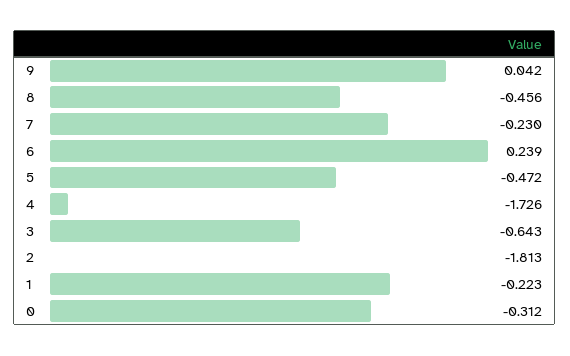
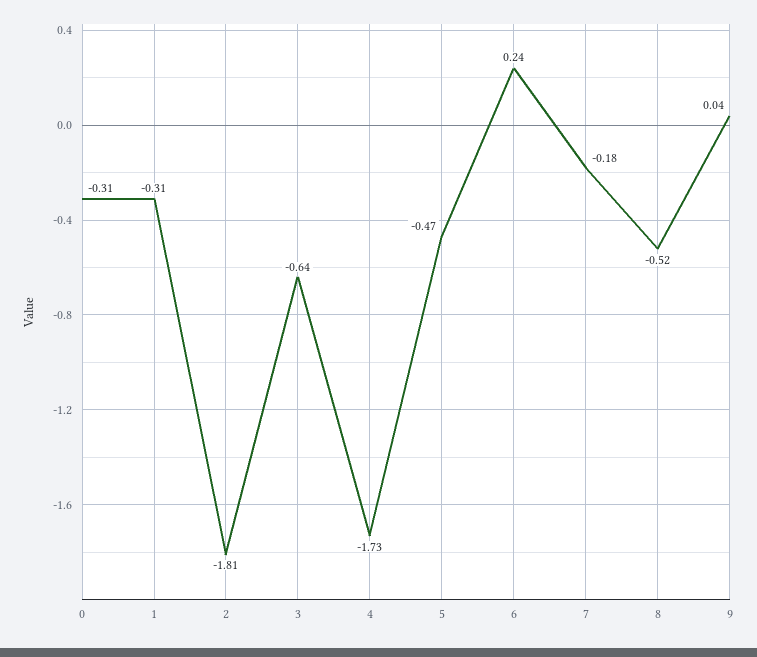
8: -0.456 -> -0.52
7: -0.23 -> -0.18
1: -0.223 -> -0.31

